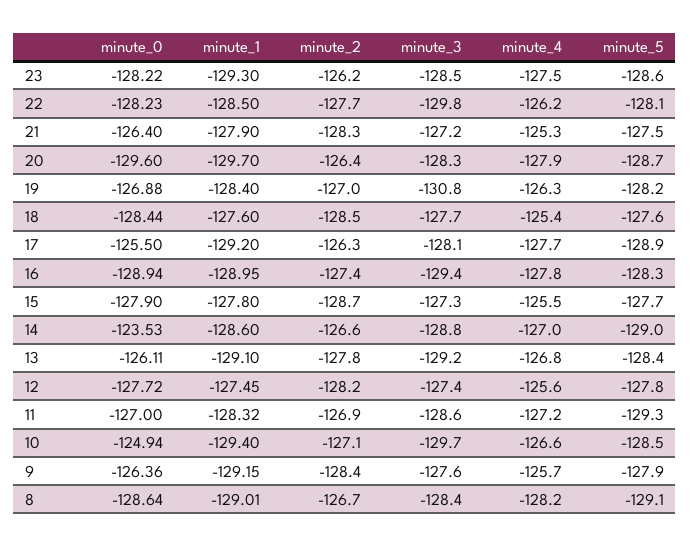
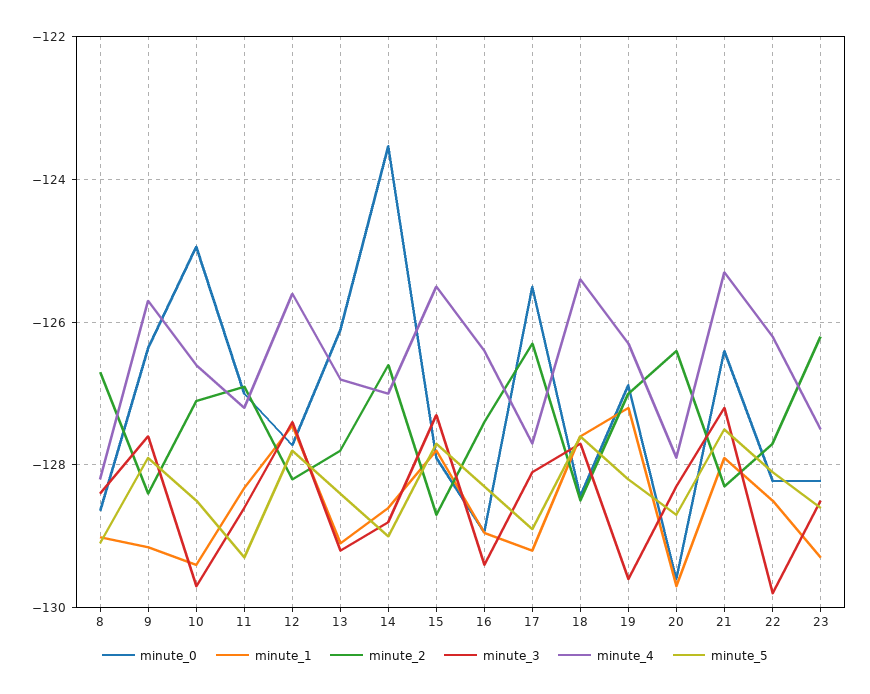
minute_1, 19: -128.4 -> -127.2
minute_3, 19: -130.8 -> -129.6
minute_4, 16: -127.8 -> -126.4

